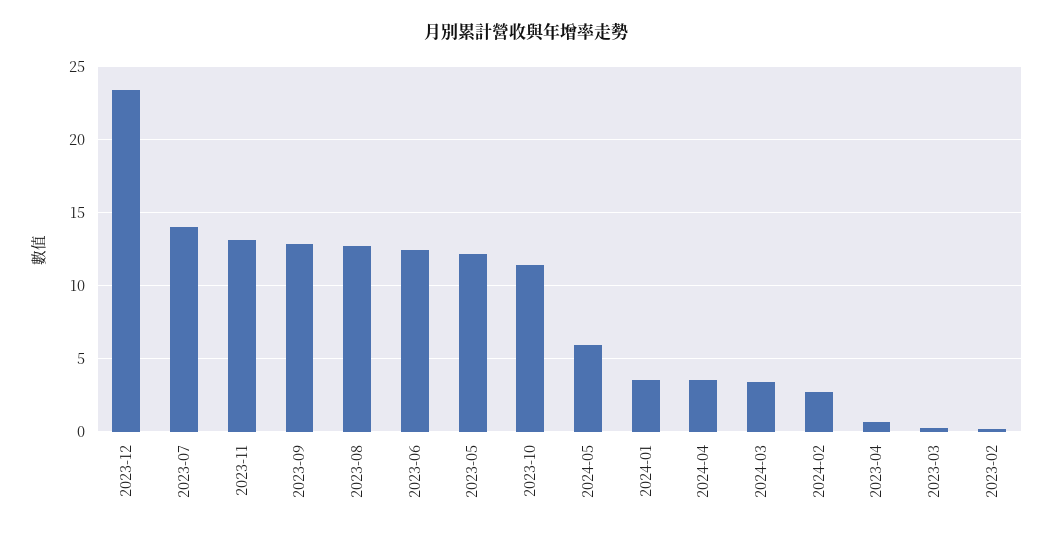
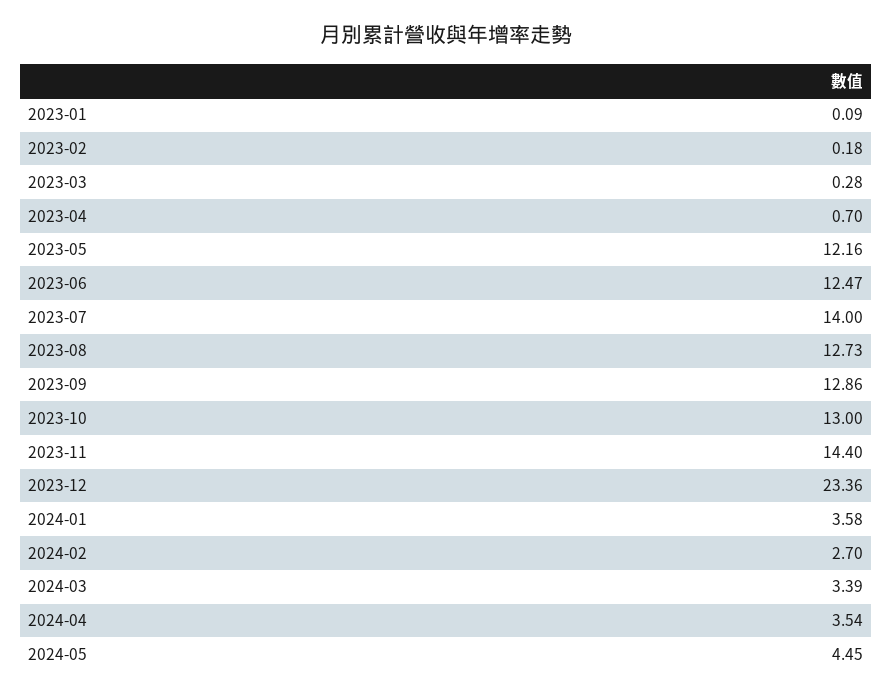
2023-11: 13 -> 14.4
2023-10: 11.5 -> 13
2024-05: 6 -> 4.45
2023-01: none -> 0.09

